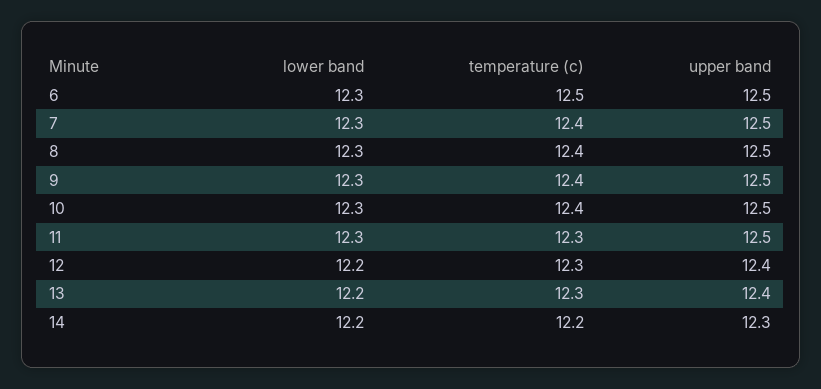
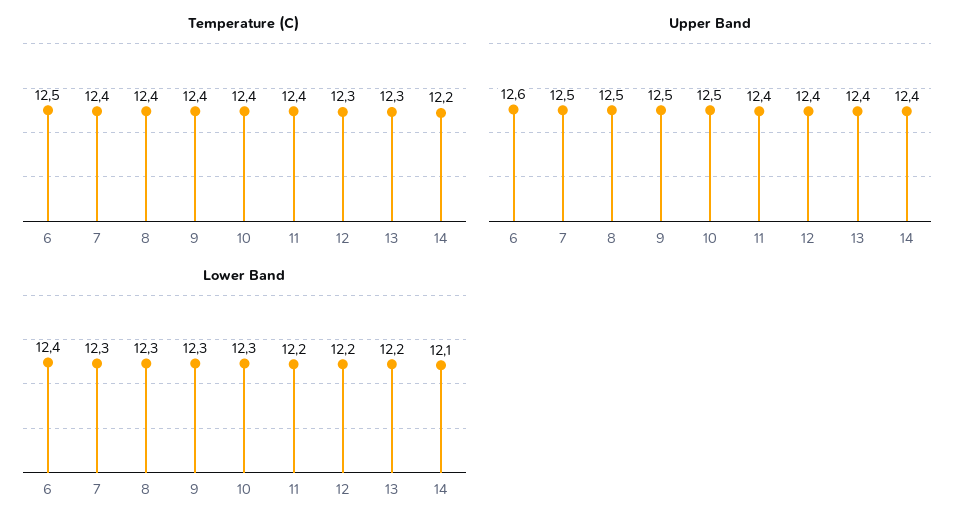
lower band, 6: 12.3 -> 12.4
upper band, 6: 12.5 -> 12.6
lower band, 11: 12.3 -> 12.2
temperature (c), 11: 12.3 -> 12.4
upper band, 11: 12.5 -> 12.4
lower band, 14: 12.2 -> 12.1
upper band, 14: 12.3 -> 12.4

